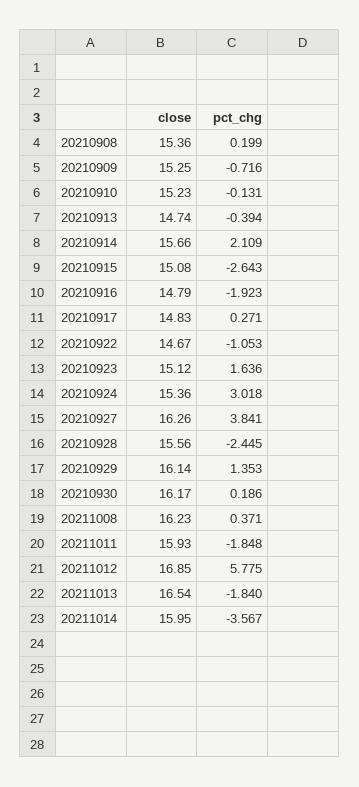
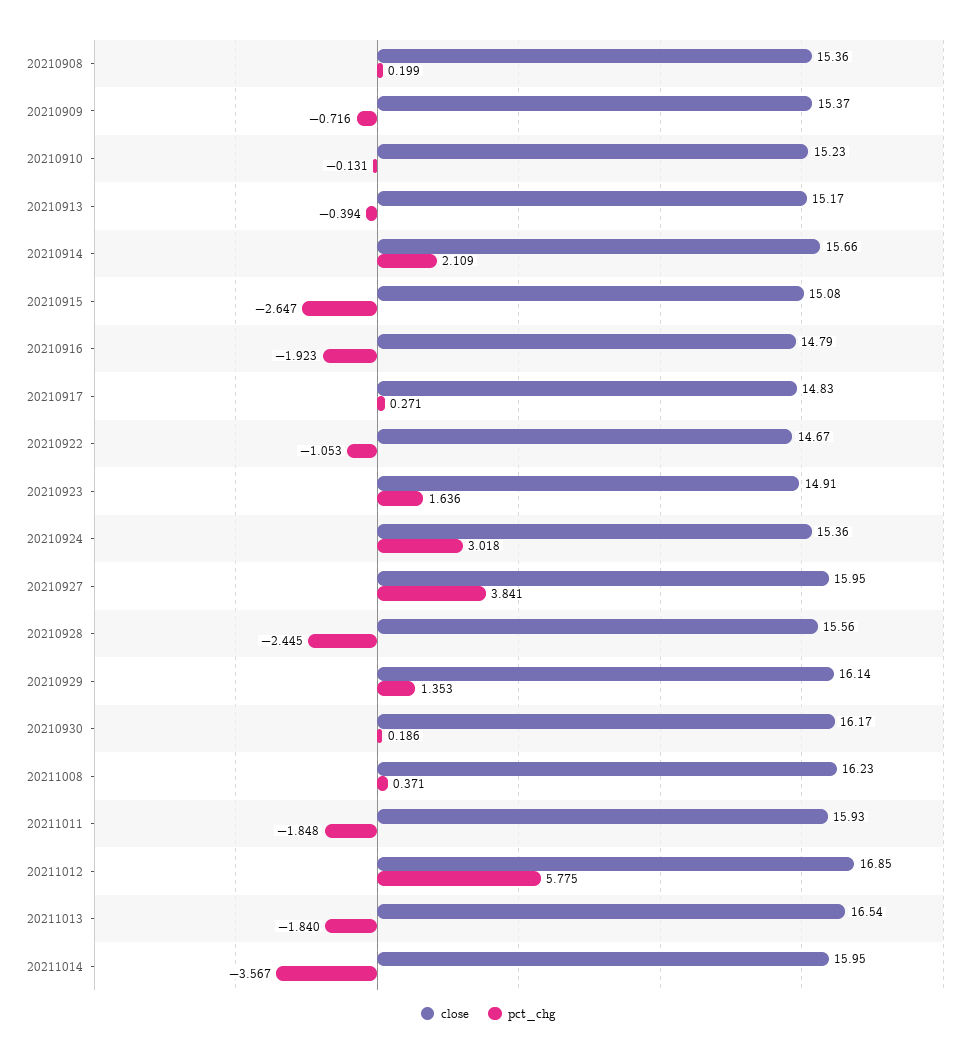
close, 20210909: 15.25 -> 15.37
close, 20210913: 14.74 -> 15.17
pct_chg, 20210915: -2.643 -> -2.647
close, 20210923: 15.12 -> 14.91
close, 20210927: 16.26 -> 15.95

